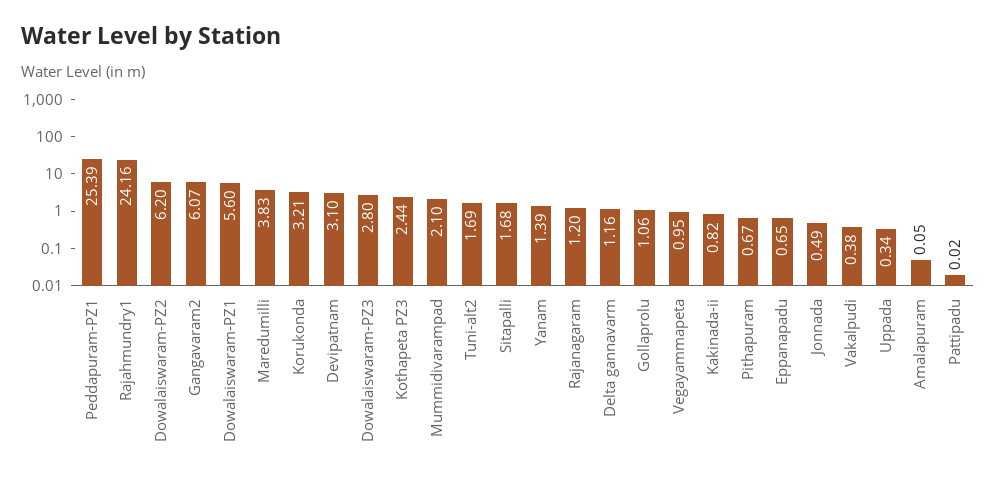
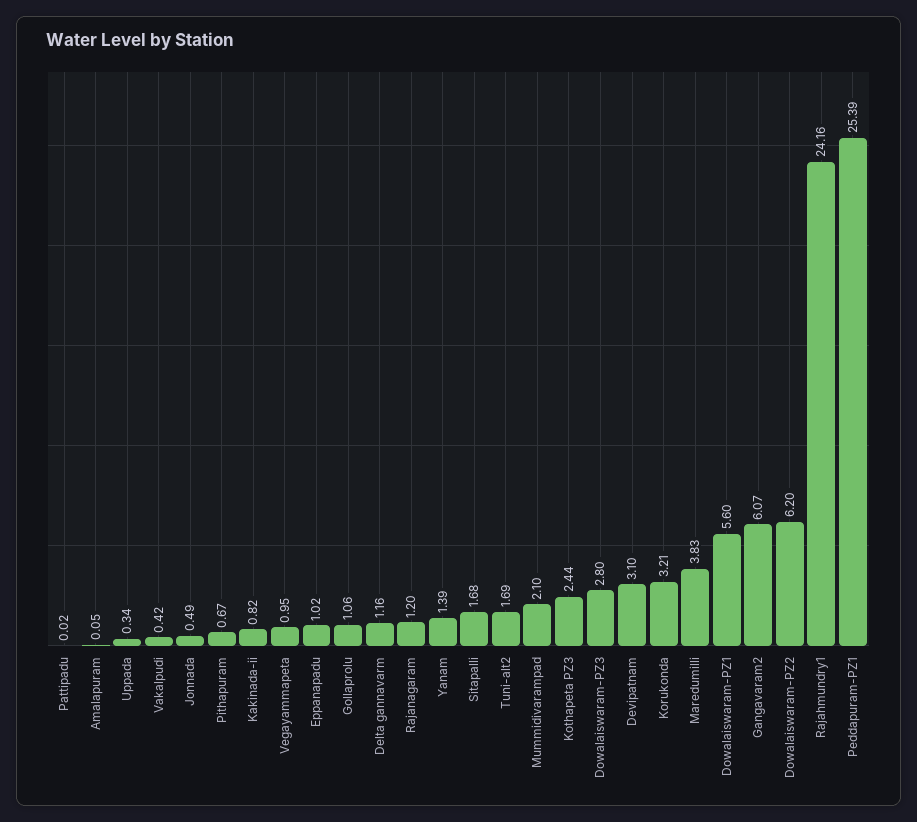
Eppanapadu: 0.65 -> 1.02
Vakalpudi: 0.38 -> 0.42

